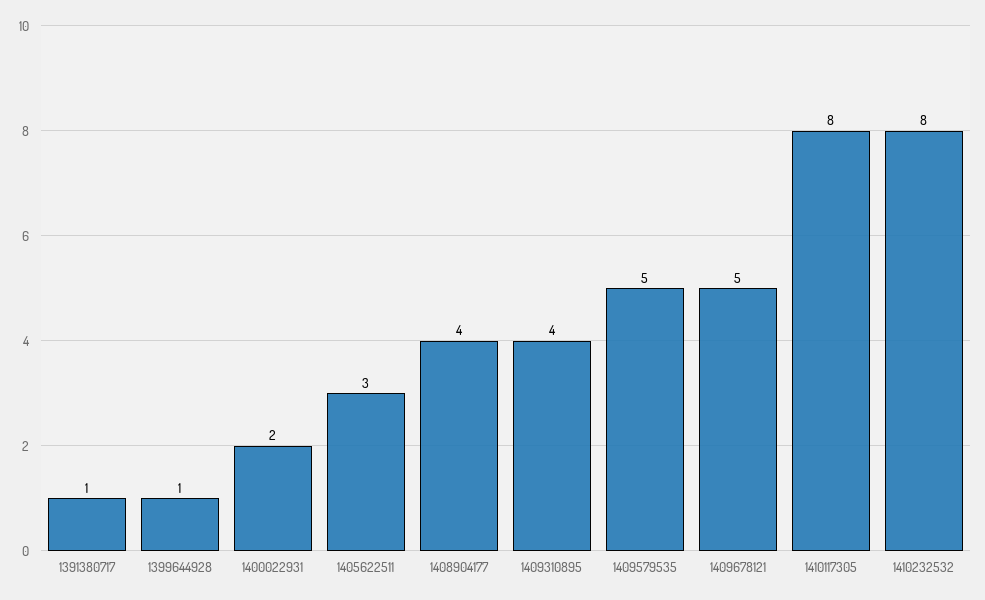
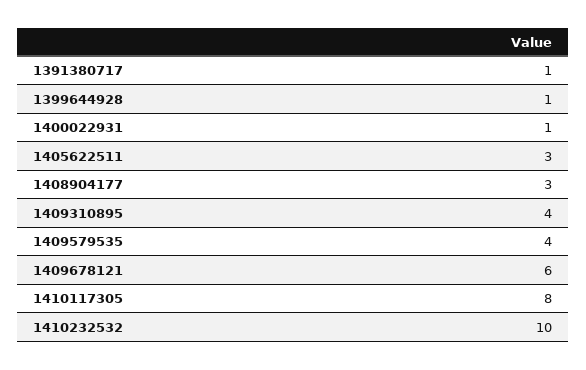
1400022931: 2 -> 1
1408904177: 4 -> 3
1409579535: 5 -> 4
1409678121: 5 -> 6
1410232532: 8 -> 10

